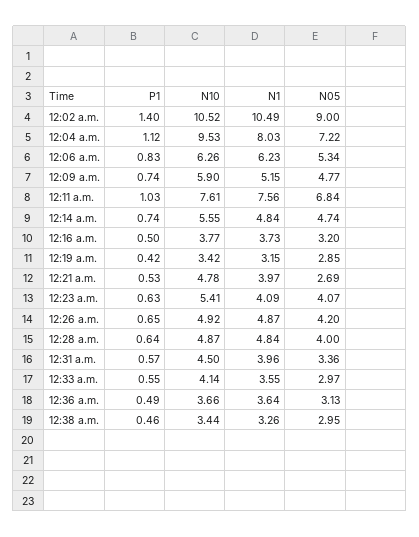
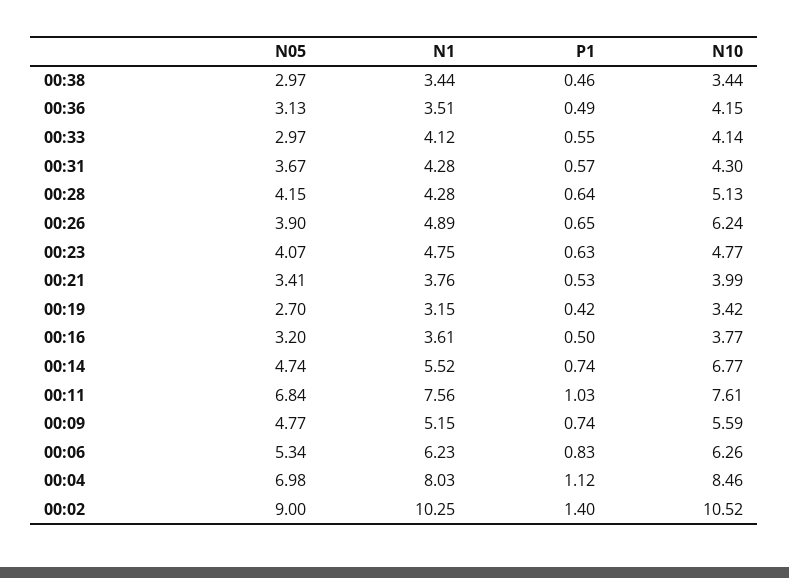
N1, 12:02 a.m.: 10.49 -> 10.25
N10, 12:04 a.m.: 9.53 -> 8.46
N05, 12:04 a.m.: 7.22 -> 6.98
N10, 12:09 a.m.: 5.9 -> 5.59
N10, 12:14 a.m.: 5.55 -> 6.77
N1, 12:14 a.m.: 4.84 -> 5.52
N1, 12:16 a.m.: 3.73 -> 3.61
N05, 12:19 a.m.: 2.85 -> 2.7
N10, 12:21 a.m.: 4.78 -> 3.99
N1, 12:21 a.m.: 3.97 -> 3.76
N05, 12:21 a.m.: 2.69 -> 3.41
N10, 12:23 a.m.: 5.41 -> 4.77
N1, 12:23 a.m.: 4.09 -> 4.75
N10, 12:26 a.m.: 4.92 -> 6.24
N1, 12:26 a.m.: 4.87 -> 4.89
N05, 12:26 a.m.: 4.2 -> 3.9
N10, 12:28 a.m.: 4.87 -> 5.13
N1, 12:28 a.m.: 4.84 -> 4.28
N05, 12:28 a.m.: 4 -> 4.15
N10, 12:31 a.m.: 4.5 -> 4.3
N1, 12:31 a.m.: 3.96 -> 4.28
N05, 12:31 a.m.: 3.36 -> 3.67
N1, 12:33 a.m.: 3.55 -> 4.12
N10, 12:36 a.m.: 3.66 -> 4.15
N1, 12:36 a.m.: 3.64 -> 3.51
N1, 12:38 a.m.: 3.26 -> 3.44
N05, 12:38 a.m.: 2.95 -> 2.97

